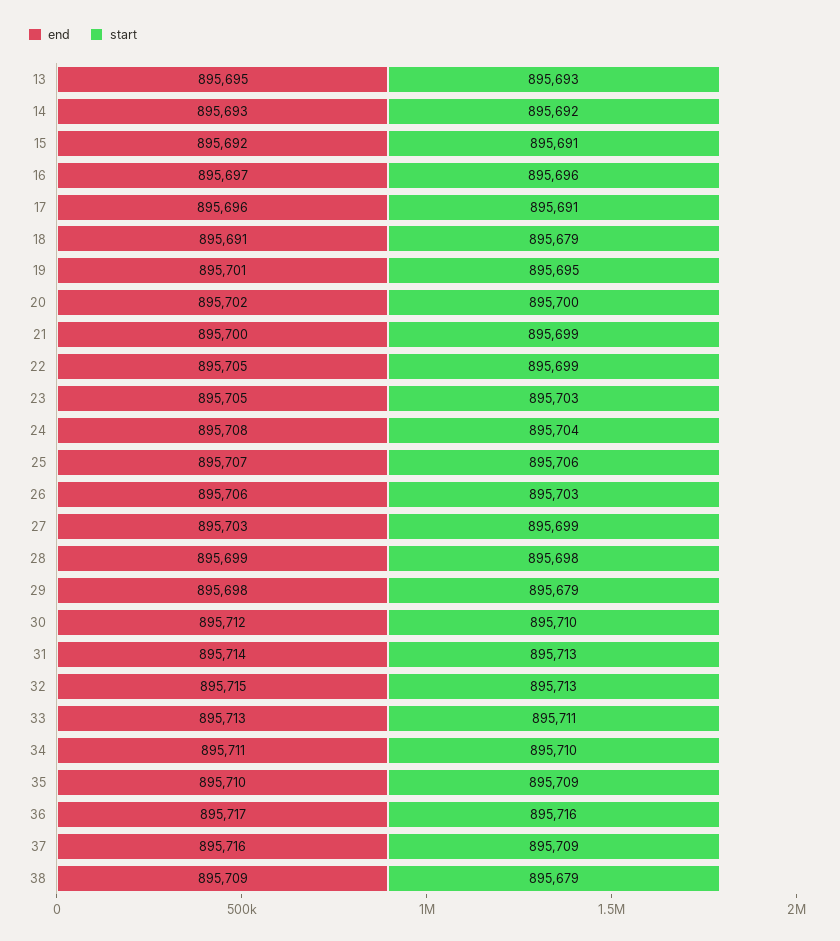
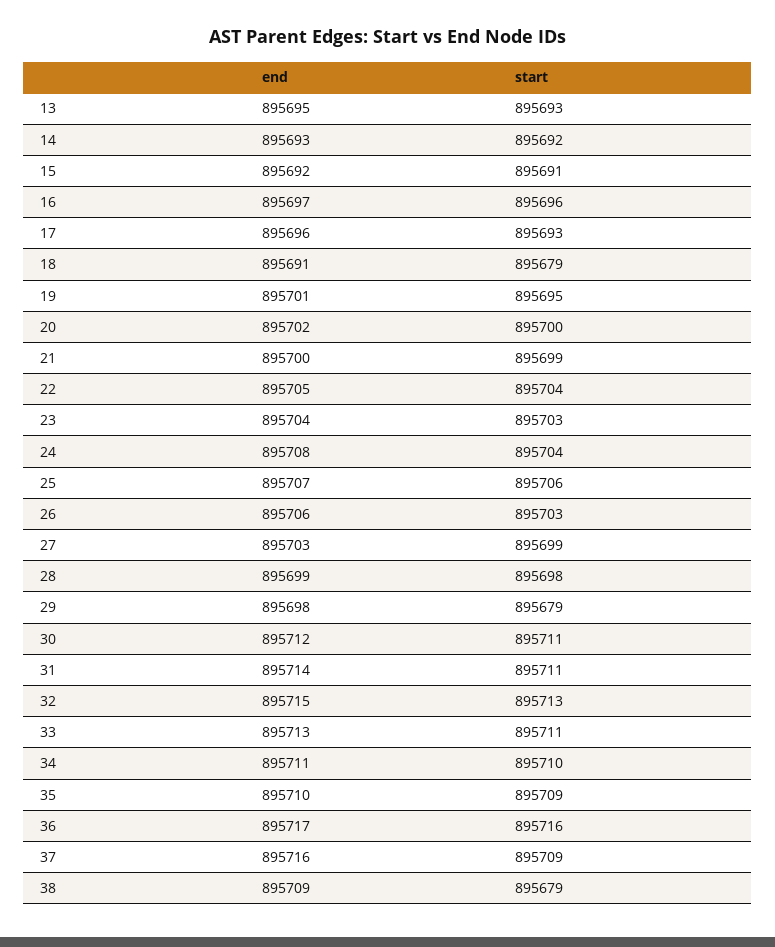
start, 17: 895691 -> 895693
start, 22: 895699 -> 895704
end, 23: 895705 -> 895704
start, 30: 895710 -> 895711
start, 31: 895713 -> 895711

